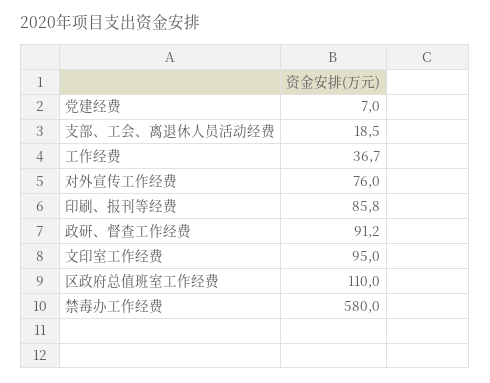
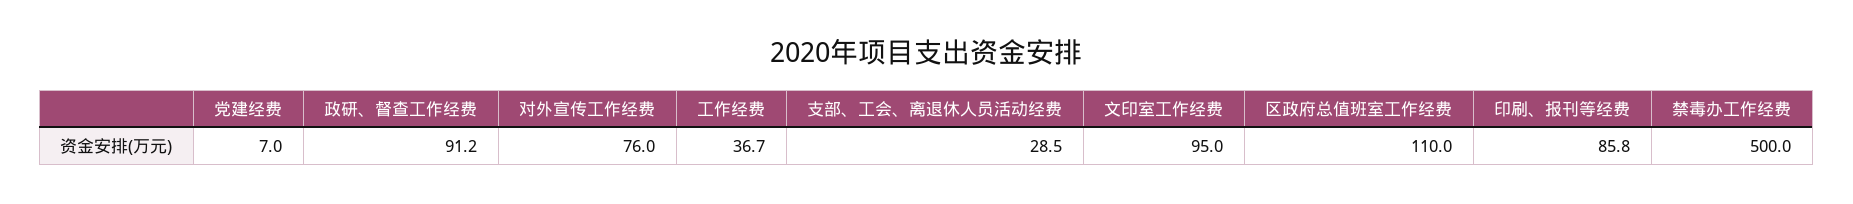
支部、工会、离退休人员活动经费: 18.5 -> 28.5
禁毒办工作经费: 580 -> 500

